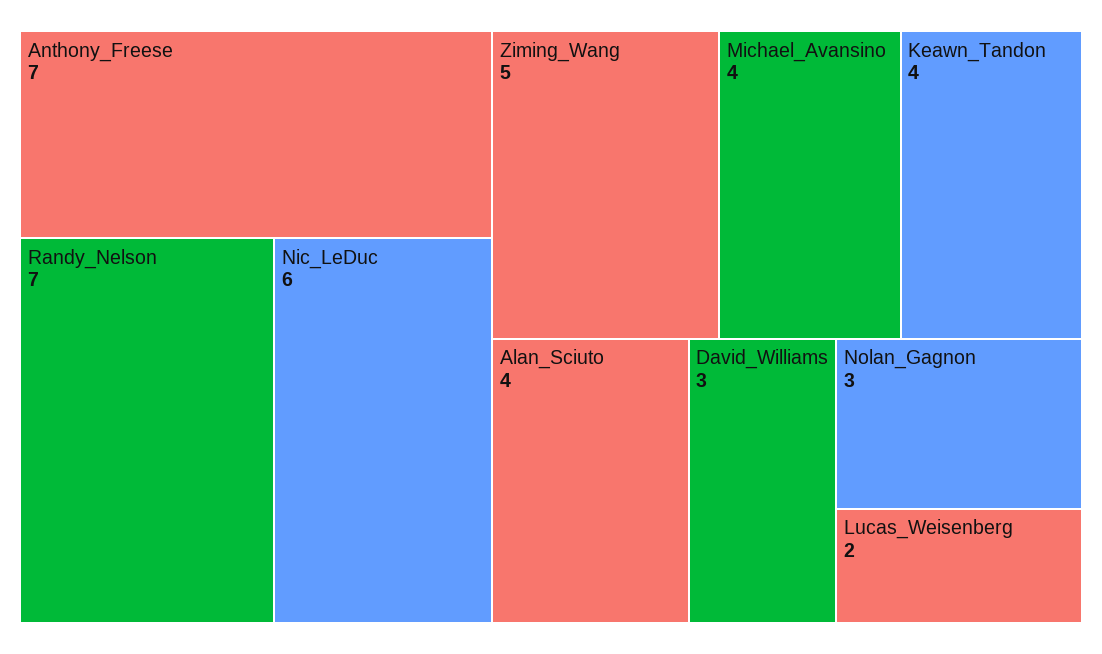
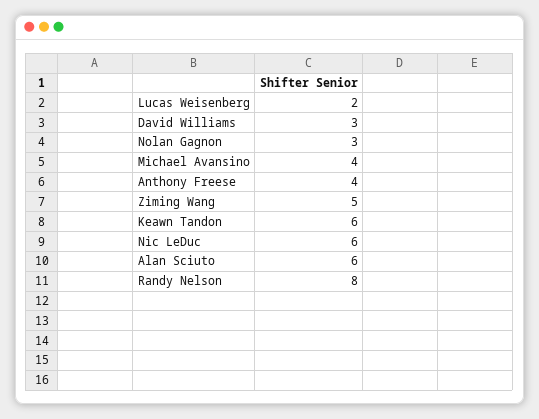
Anthony_Freese: 7 -> 4
Randy_Nelson: 7 -> 8
Keawn_Tandon: 4 -> 6
Alan_Sciuto: 4 -> 6

